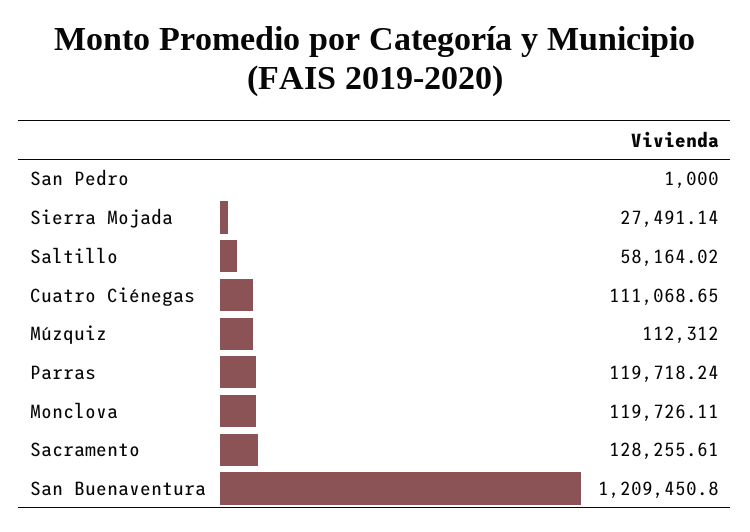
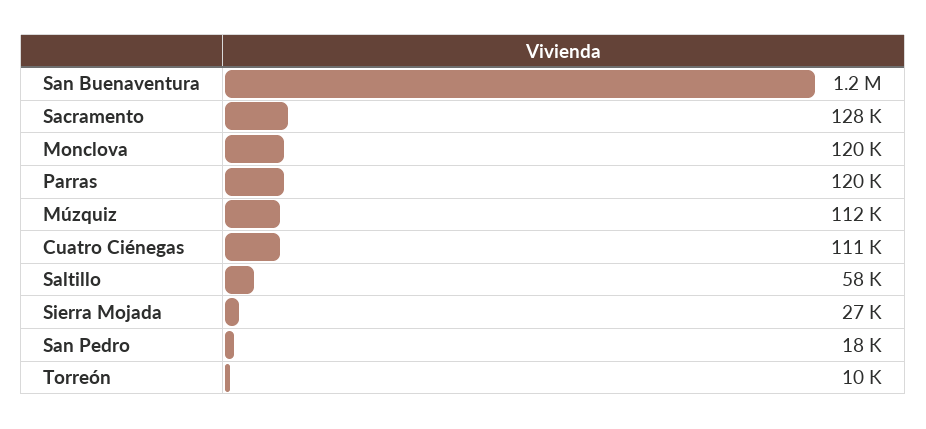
San Pedro: 1000 -> 18000
Torreón: none -> 10000

